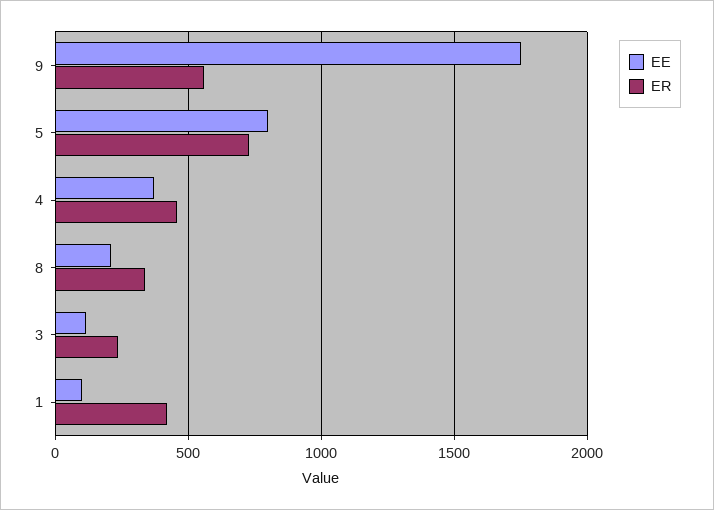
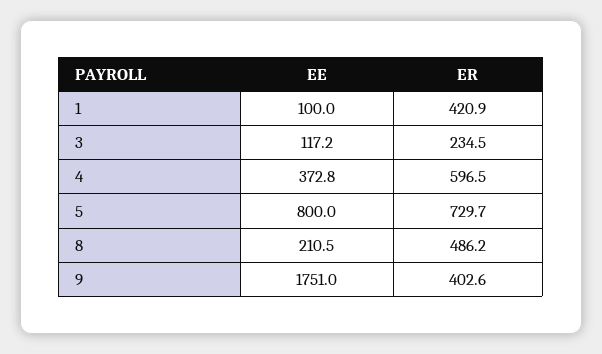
ER, 9: 550 -> 402.6
ER, 4: 450 -> 596.5
ER, 8: 350 -> 486.2

